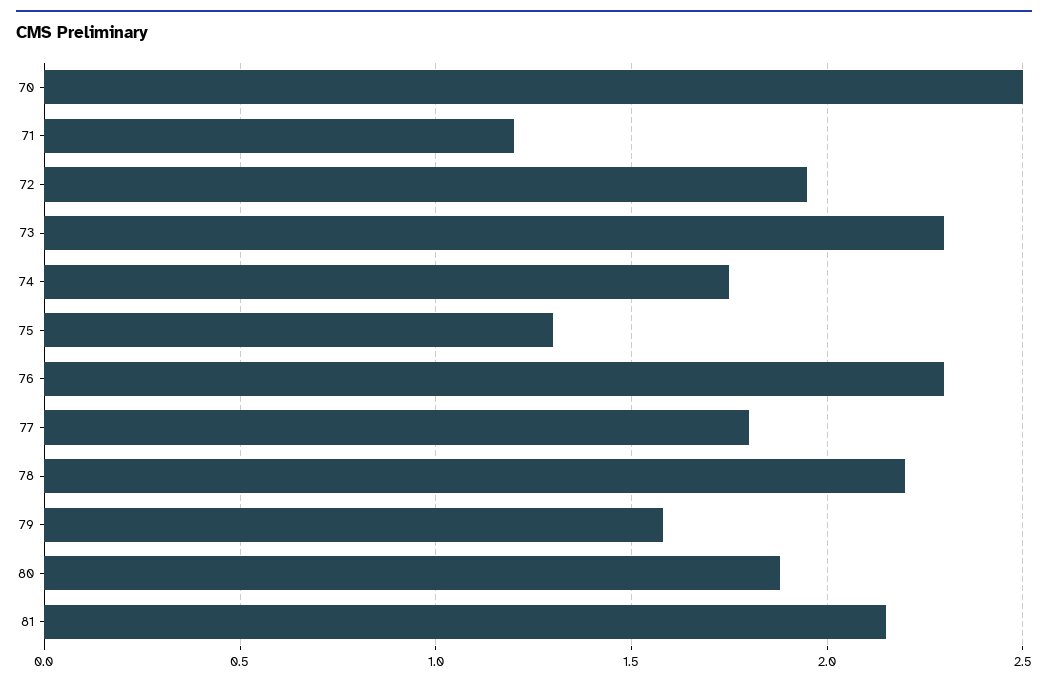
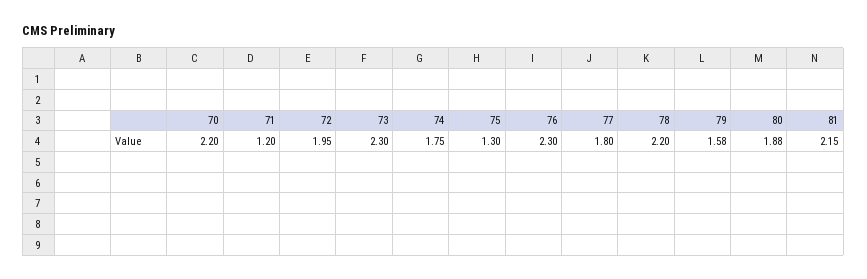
70: 2.5 -> 2.2

